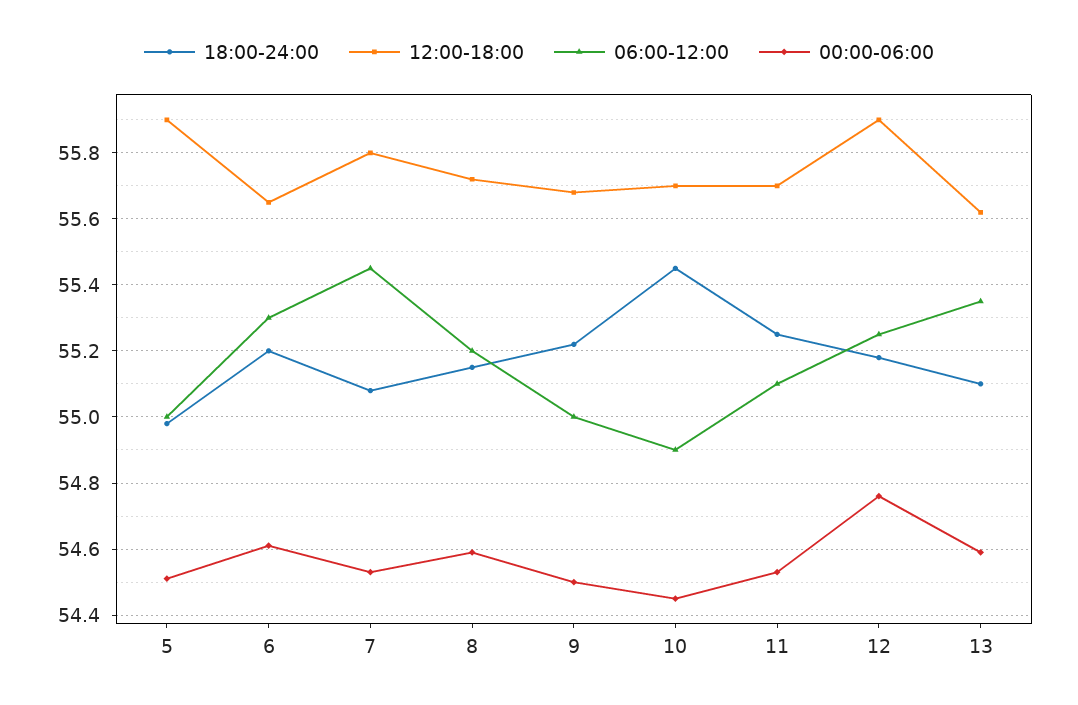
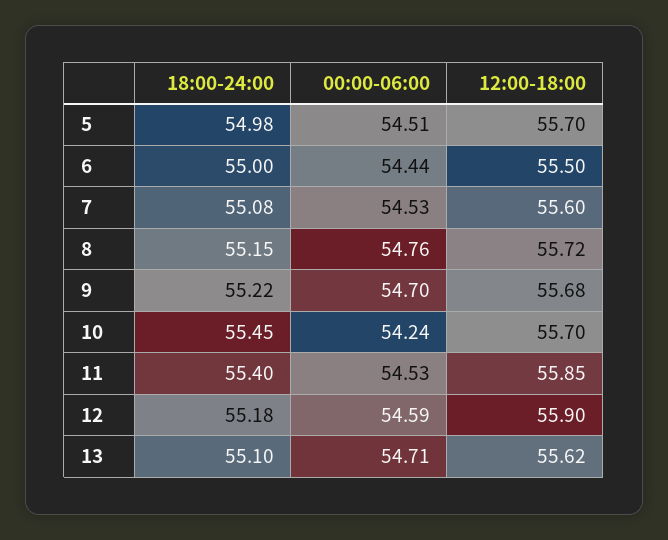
12:00-18:00, 5: 55.9 -> 55.7
06:00-12:00, 5: 55 -> none
18:00-24:00, 6: 55.2 -> 55
12:00-18:00, 6: 55.65 -> 55.5
06:00-12:00, 6: 55.3 -> none
00:00-06:00, 6: 54.6 -> 54.44
12:00-18:00, 7: 55.8 -> 55.6
06:00-12:00, 7: 55.45 -> none
06:00-12:00, 8: 55.2 -> none
00:00-06:00, 8: 54.6 -> 54.76
06:00-12:00, 9: 55 -> none
00:00-06:00, 9: 54.5 -> 54.7
06:00-12:00, 10: 54.9 -> none
00:00-06:00, 10: 54.45 -> 54.24
18:00-24:00, 11: 55.25 -> 55.4
12:00-18:00, 11: 55.7 -> 55.85
06:00-12:00, 11: 55.1 -> none
06:00-12:00, 12: 55.25 -> none
00:00-06:00, 12: 54.75 -> 54.59
06:00-12:00, 13: 55.35 -> none
00:00-06:00, 13: 54.6 -> 54.71

